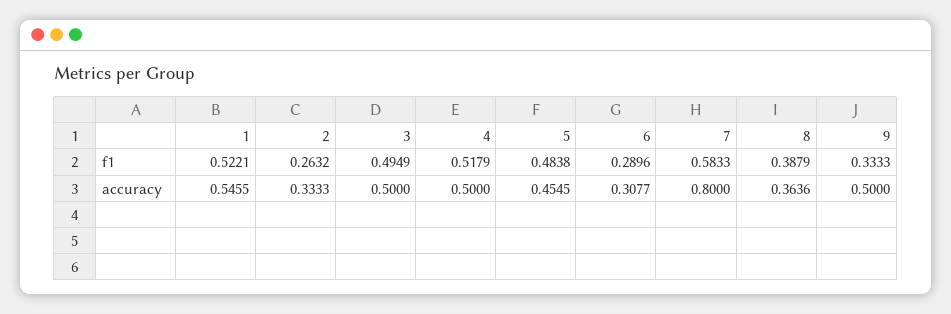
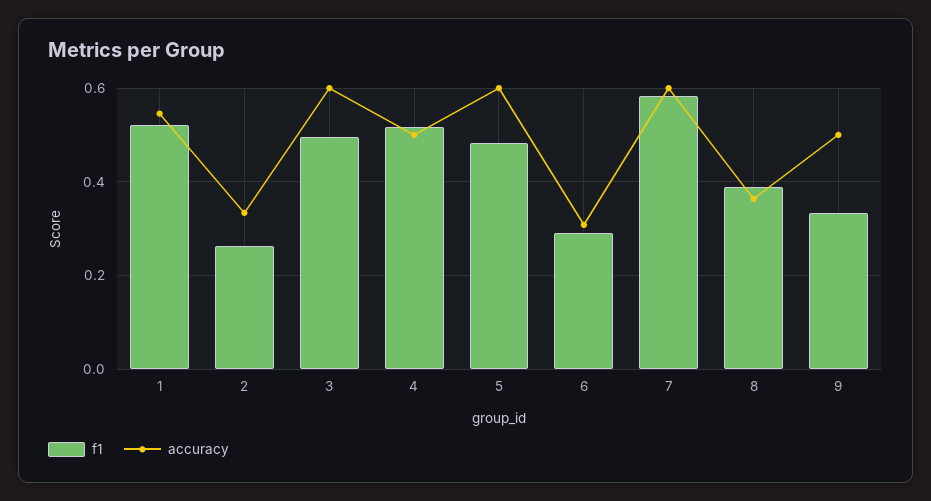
accuracy, 3: 0.5 -> 0.6
accuracy, 5: 0.4545 -> 0.6
accuracy, 7: 0.8 -> 0.6

